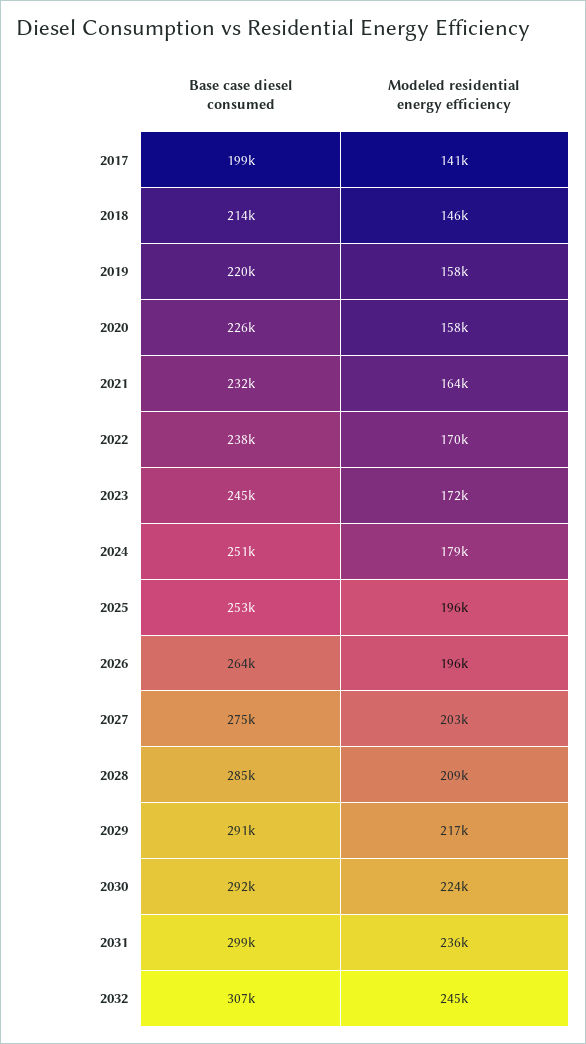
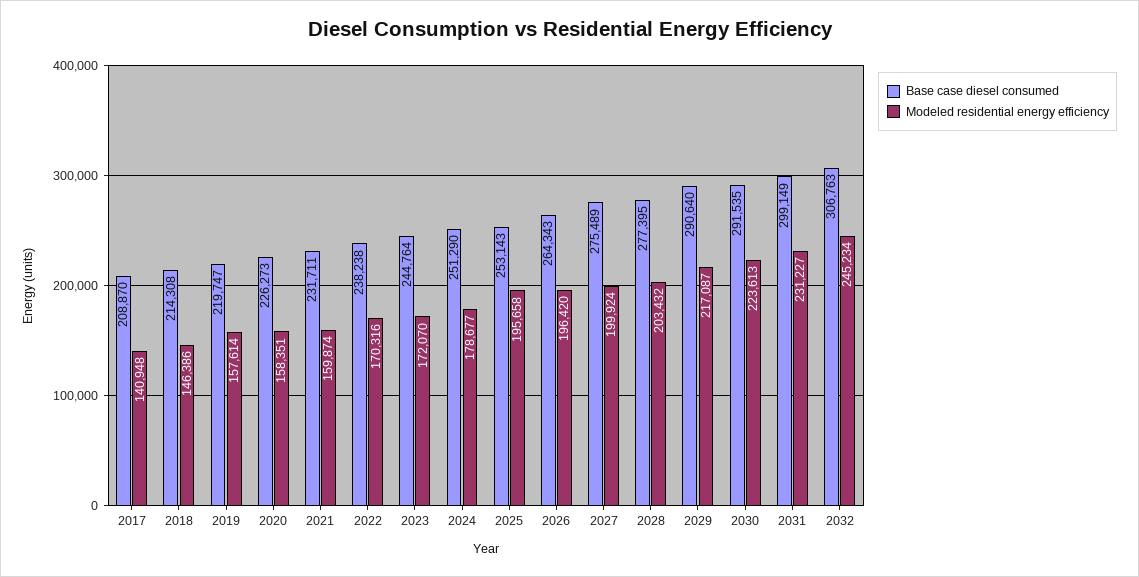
Base case diesel consumed, 2017: 199000 -> 208870
Modeled residential energy efficiency, 2021: 164000 -> 159874
Modeled residential energy efficiency, 2027: 203000 -> 199924
Base case diesel consumed, 2028: 285000 -> 277395
Modeled residential energy efficiency, 2028: 209000 -> 203432
Modeled residential energy efficiency, 2031: 236000 -> 231227

